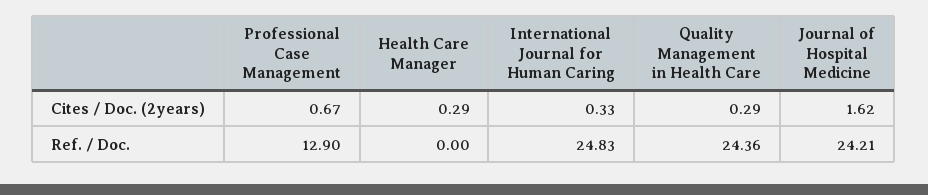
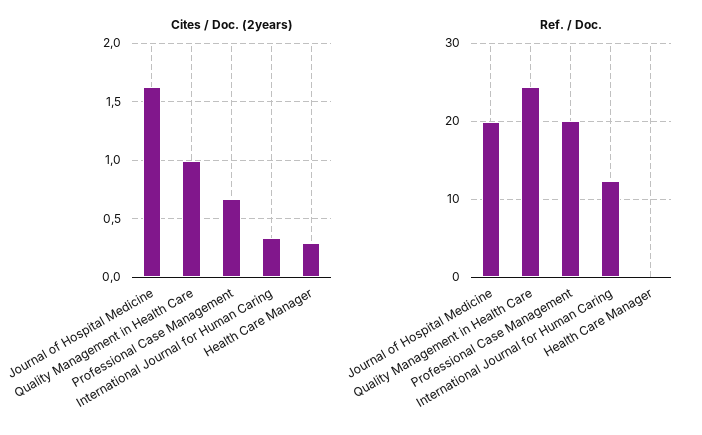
Cites / Doc. (2years), Quality Management in Health Care: 0.29 -> 1
Ref. / Doc., Professional Case Management: 12.9 -> 20
Ref. / Doc., International Journal for Human Caring: 24.83 -> 12
Ref. / Doc., Journal of Hospital Medicine: 24.21 -> 20

